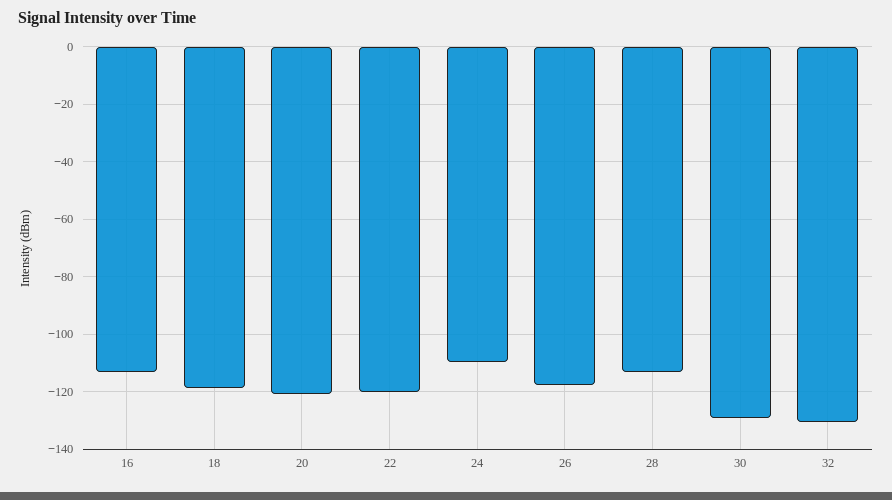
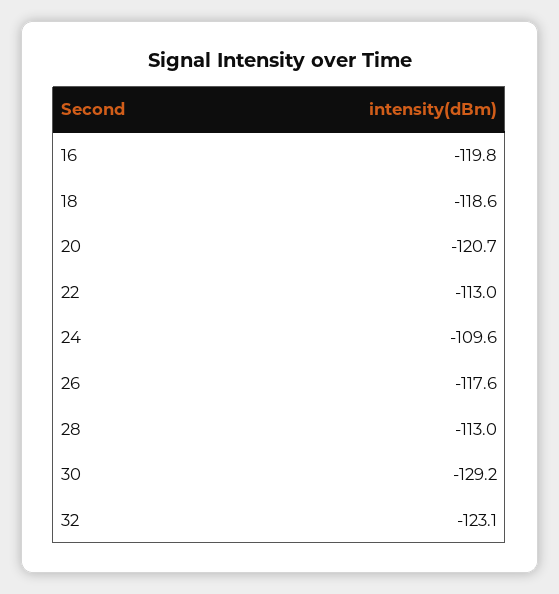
16: -112.5 -> -119.8
22: -120 -> -113
32: -130 -> -123.1

